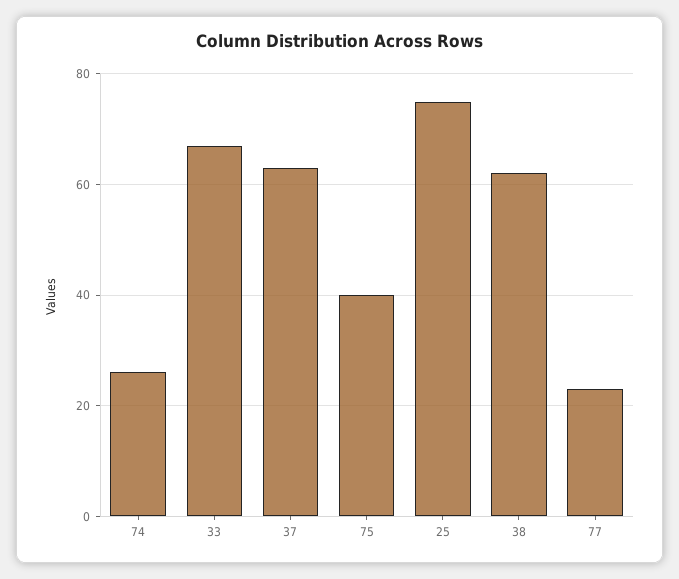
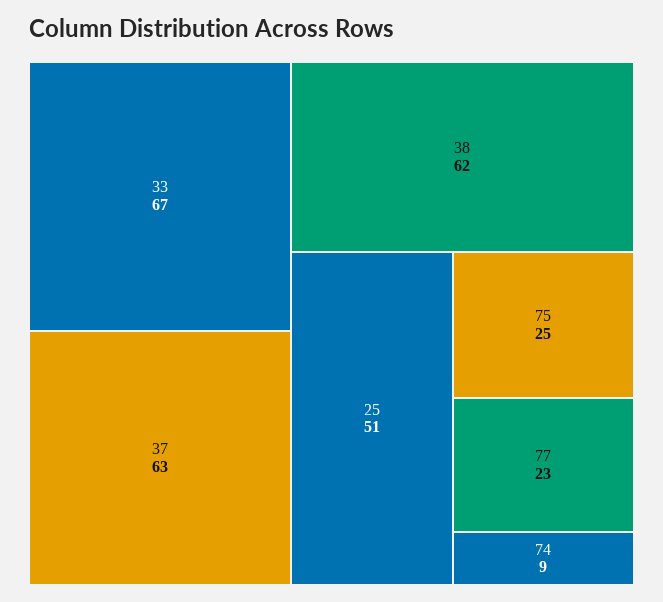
74: 25 -> 9
75: 40 -> 25
25: 75 -> 51

